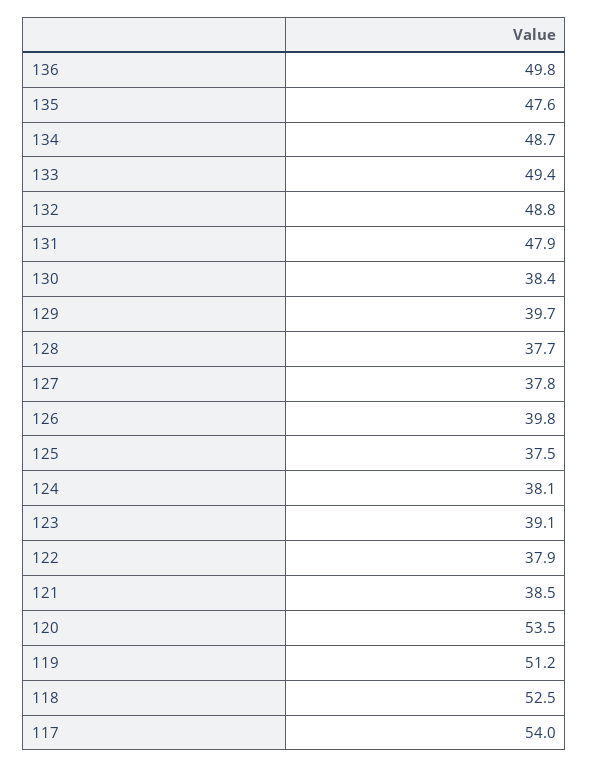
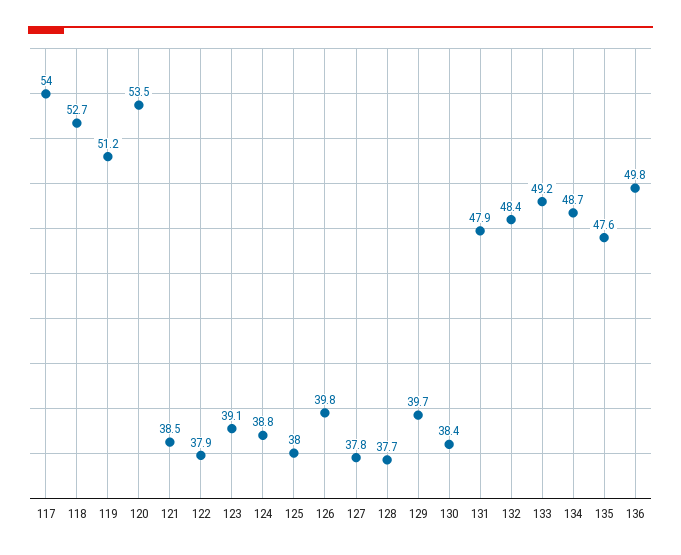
133: 49.4 -> 49.2
132: 48.8 -> 48.4
125: 37.5 -> 38
124: 38.1 -> 38.8
118: 52.5 -> 52.7

